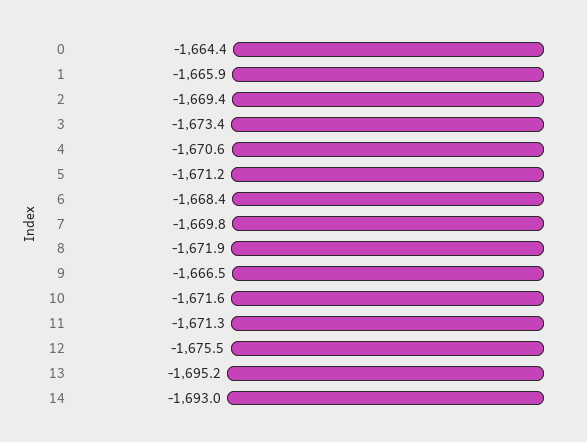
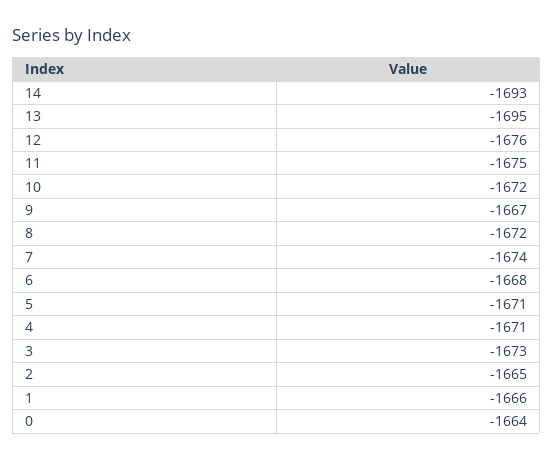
2: -1669.4 -> -1665
7: -1669.8 -> -1674
11: -1671.3 -> -1675

